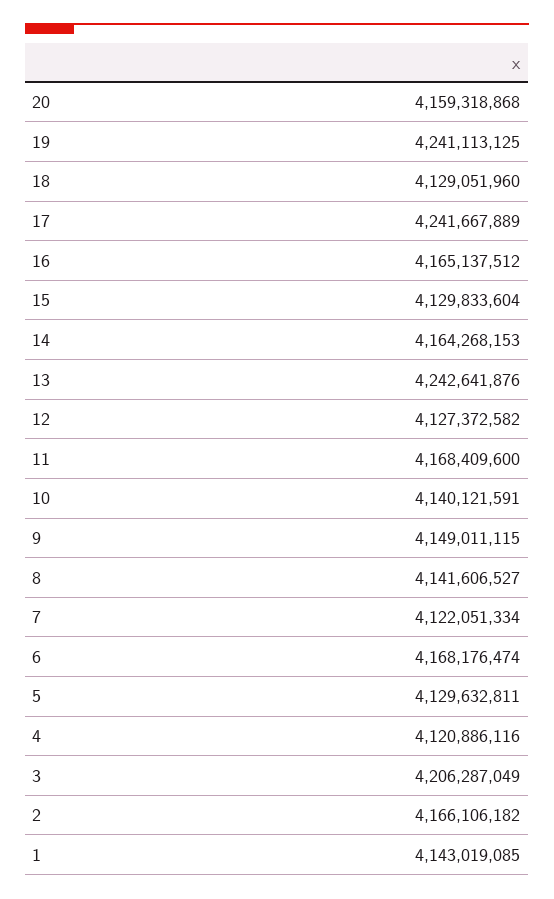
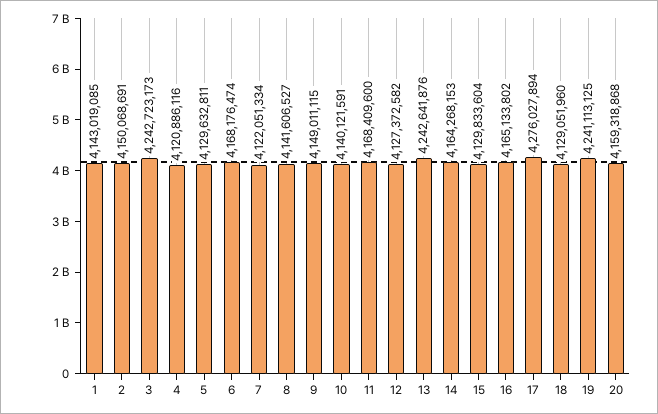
17: 4241667889 -> 4276027894
16: 4165137512 -> 4165133802
3: 4206287049 -> 4242723173
2: 4166106182 -> 4150068691

